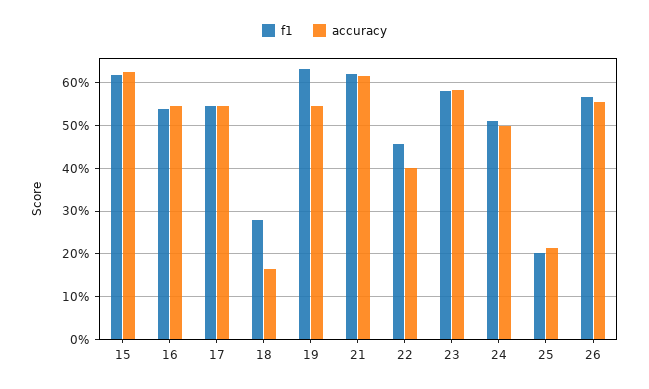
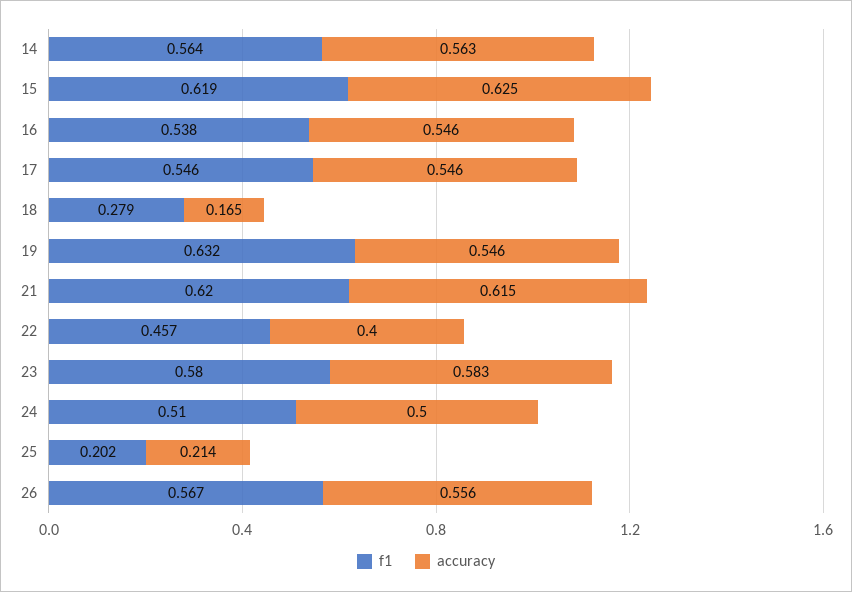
f1, 14: none -> 0.564
accuracy, 14: none -> 0.563

